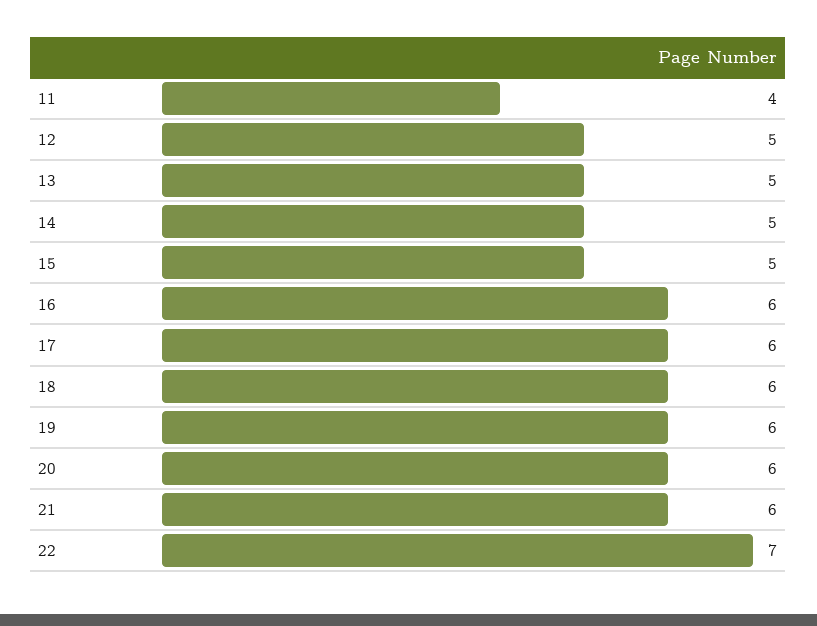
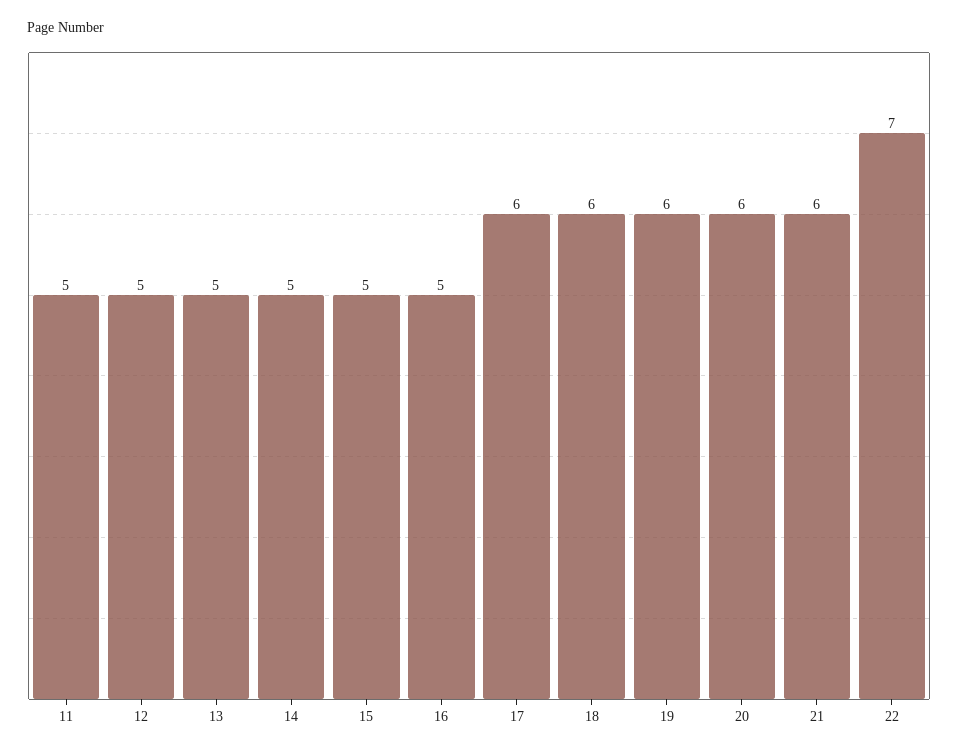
11: 4 -> 5
16: 6 -> 5

